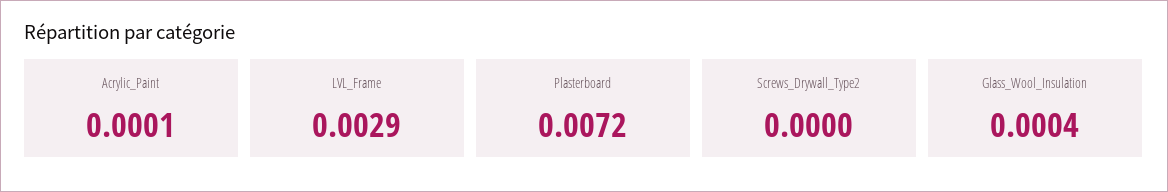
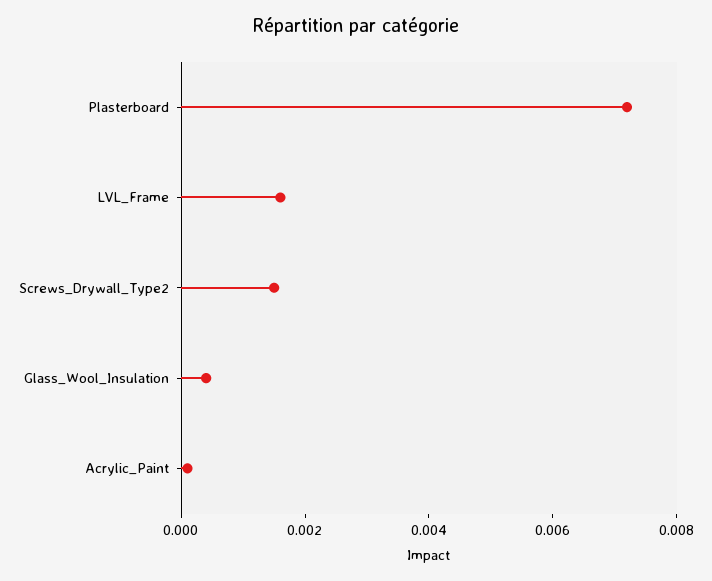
LVL_Frame: 0.0029 -> 0.0015
Screws_Drywall_Type2: 0 -> 0.0015

